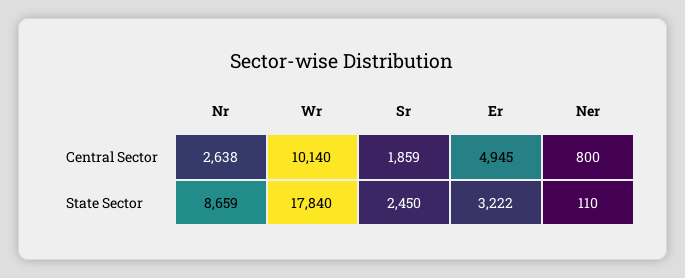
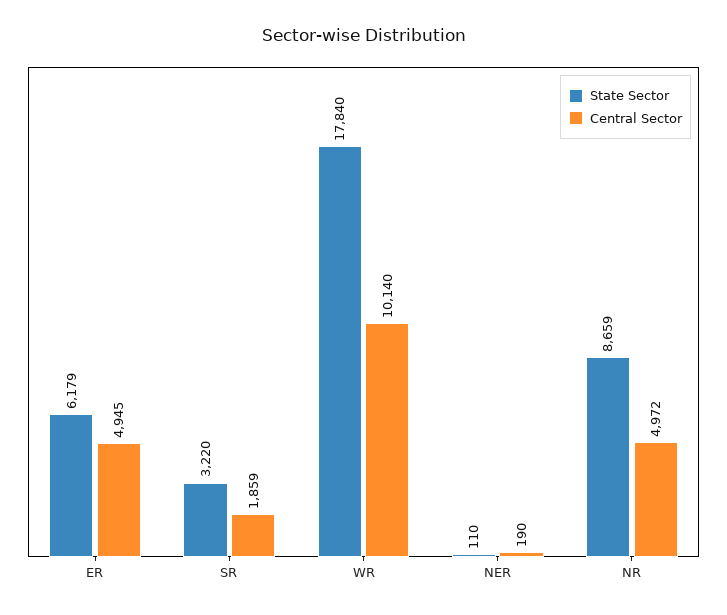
Central Sector, Nr: 2638 -> 4972
Central Sector, Ner: 800 -> 190
State Sector, Sr: 2450 -> 3220
State Sector, Er: 3222 -> 6179

